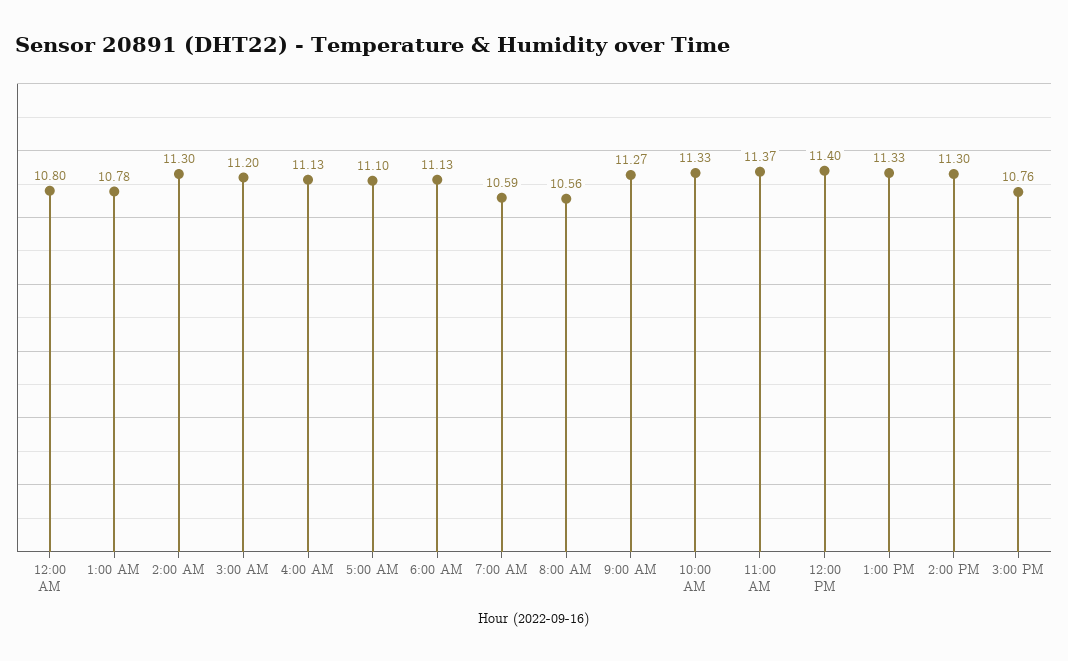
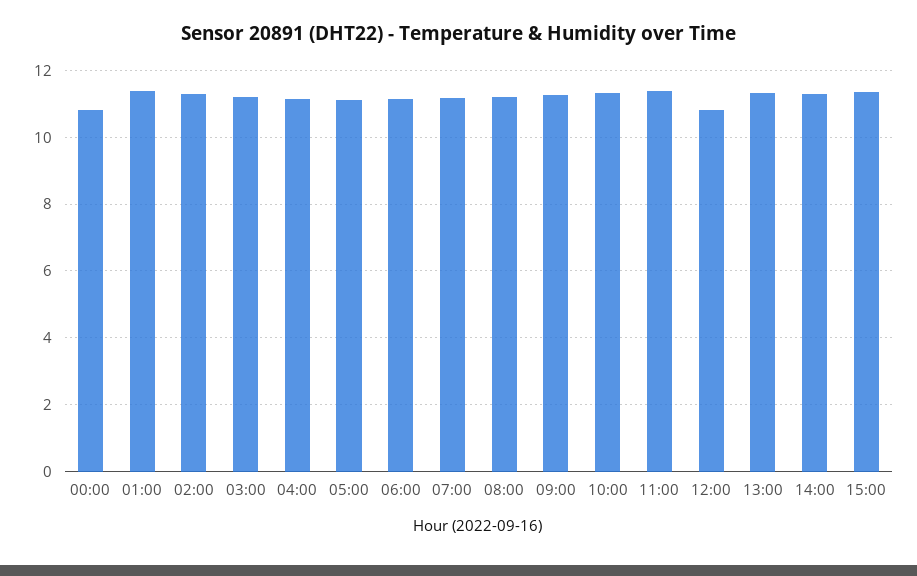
1:00 AM: 10.78 -> 11.4
7:00 AM: 10.59 -> 11.2
8:00 AM: 10.56 -> 11.2
12:00 PM: 11.4 -> 10.8
3:00 PM: 10.76 -> 11.4

